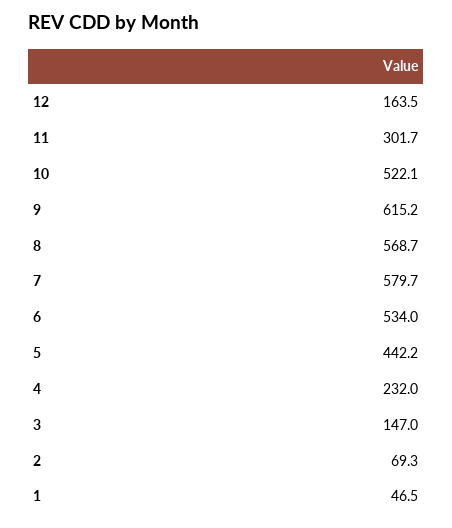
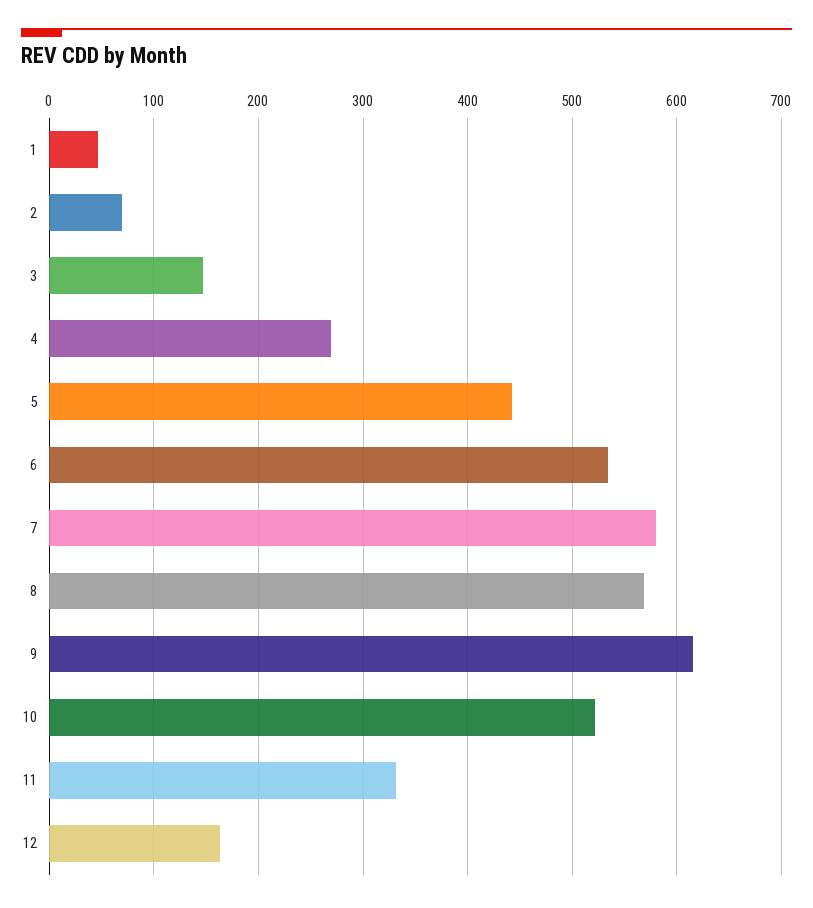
11: 301.7 -> 330
4: 232 -> 270

